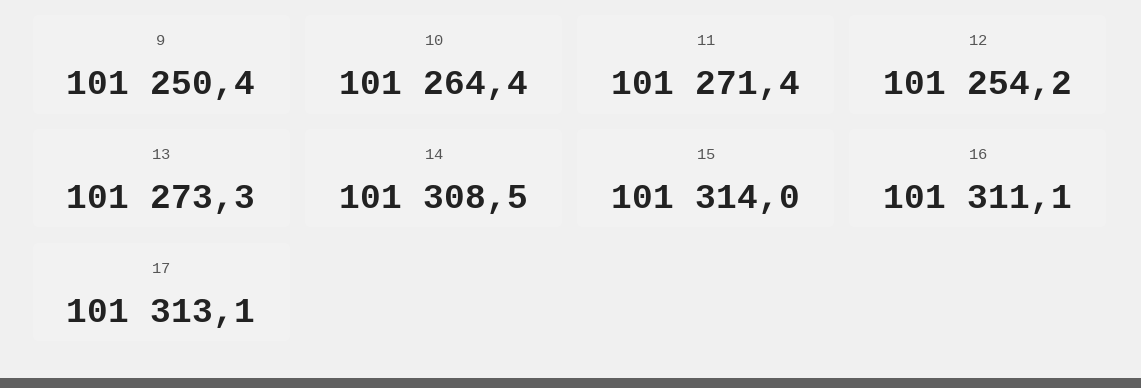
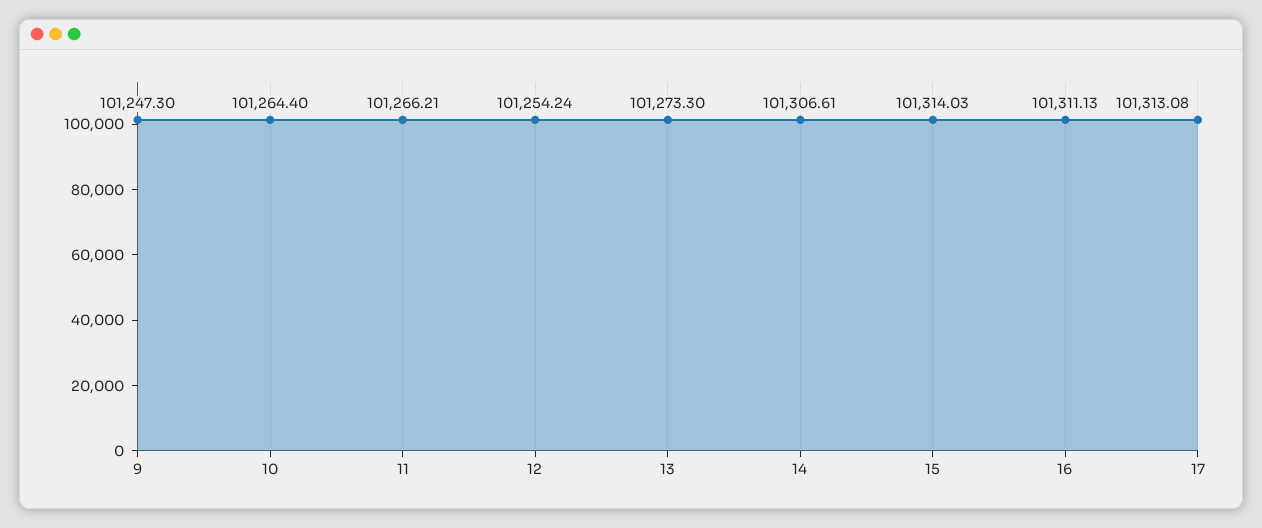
9: 101250.4 -> 101247.3
11: 101271.4 -> 101266.21
14: 101308.5 -> 101306.61

